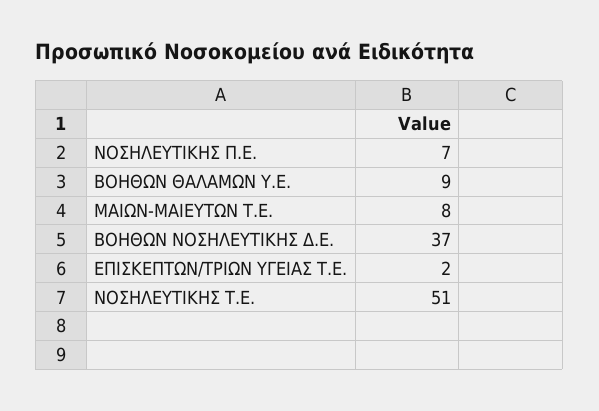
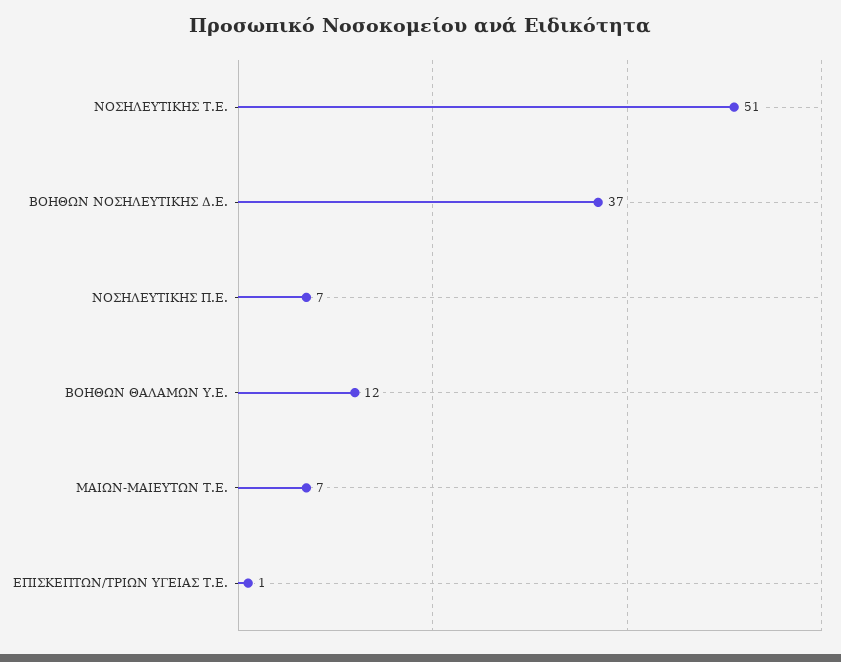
ΒΟΗΘΩΝ ΘΑΛΑΜΩΝ Υ.Ε.: 9 -> 12
ΜΑΙΩΝ-ΜΑΙΕΥΤΩΝ Τ.Ε.: 8 -> 7
ΕΠΙΣΚΕΠΤΩΝ/ΤΡΙΩΝ ΥΓΕΙΑΣ Τ.Ε.: 2 -> 1

